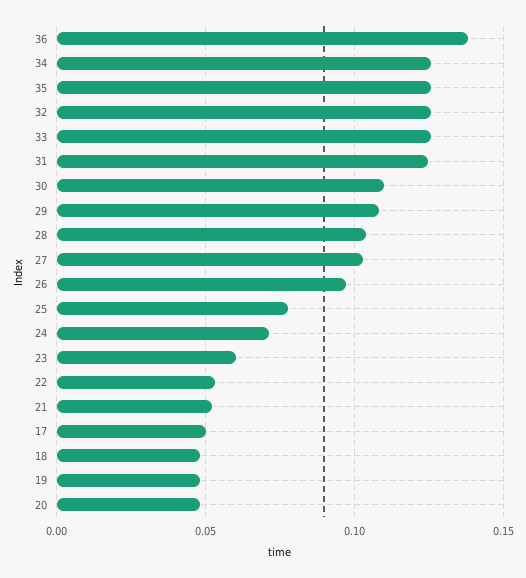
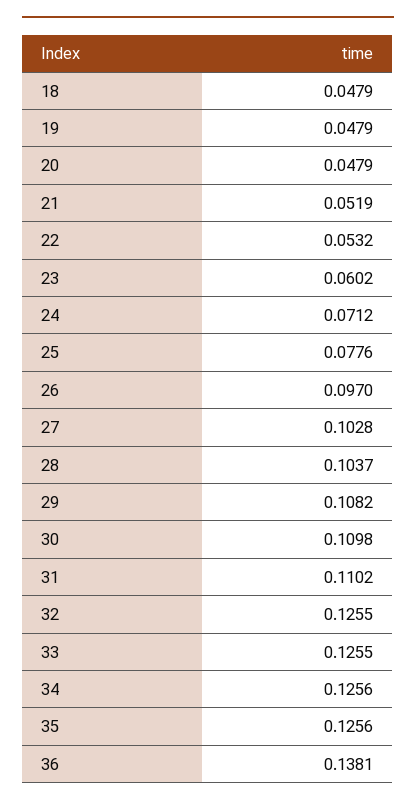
31: 0.125 -> 0.1102
17: 0.05 -> none

